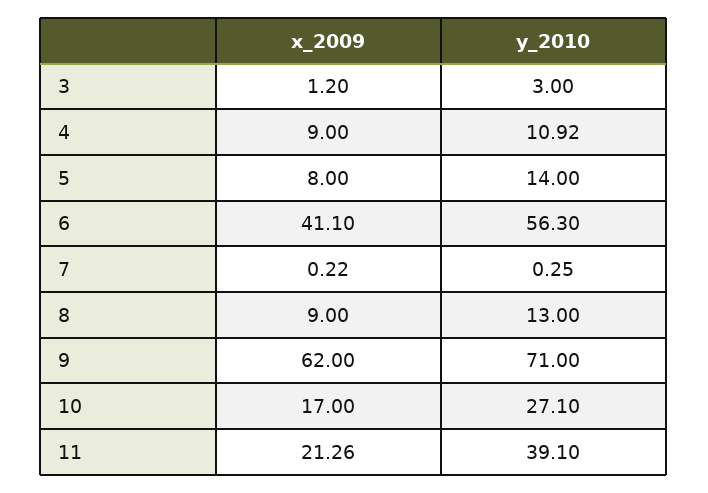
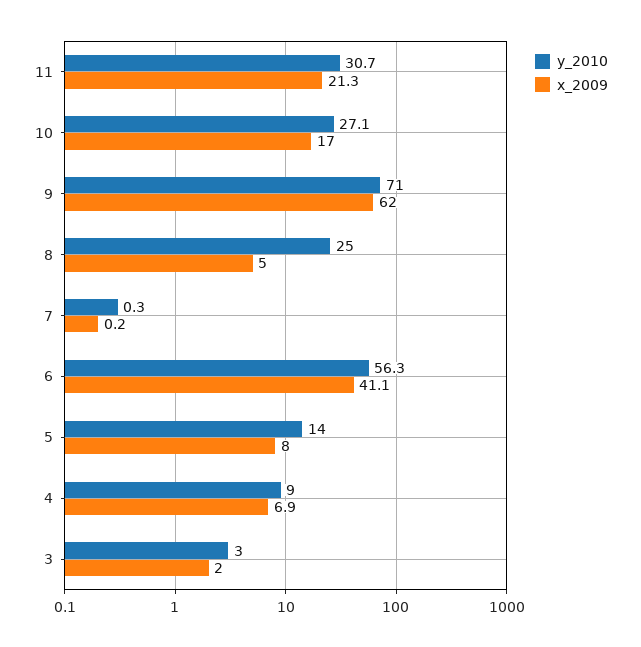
x_2009, 3: 1.2 -> 2
x_2009, 4: 9 -> 6.9
y_2010, 4: 10.92 -> 9
x_2009, 8: 9 -> 5
y_2010, 8: 13 -> 25
y_2010, 11: 39.1 -> 30.7

